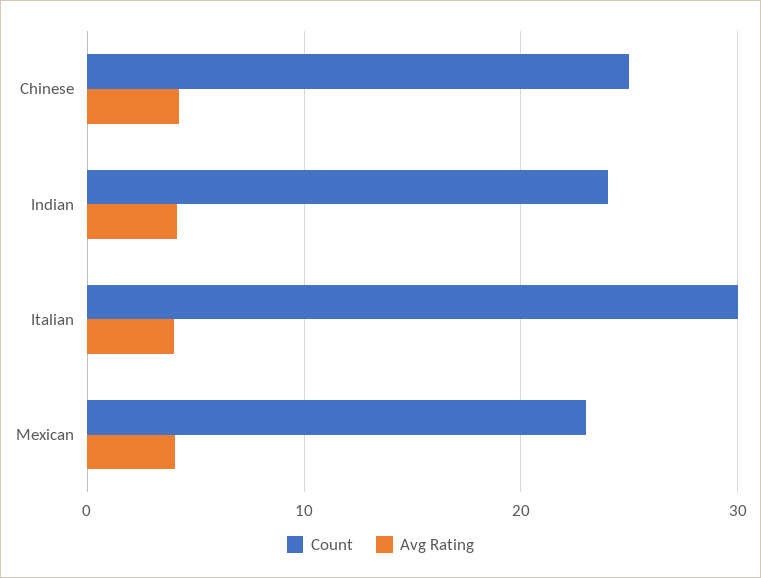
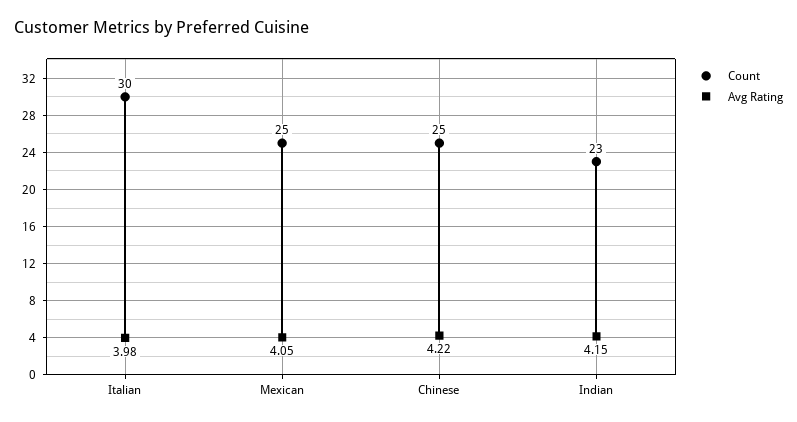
Count, Indian: 24 -> 23
Count, Mexican: 23 -> 25

